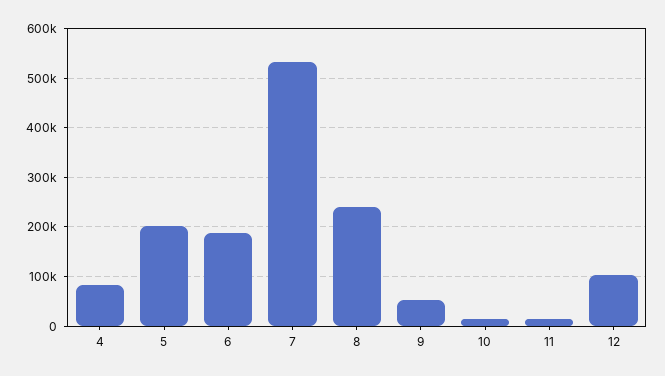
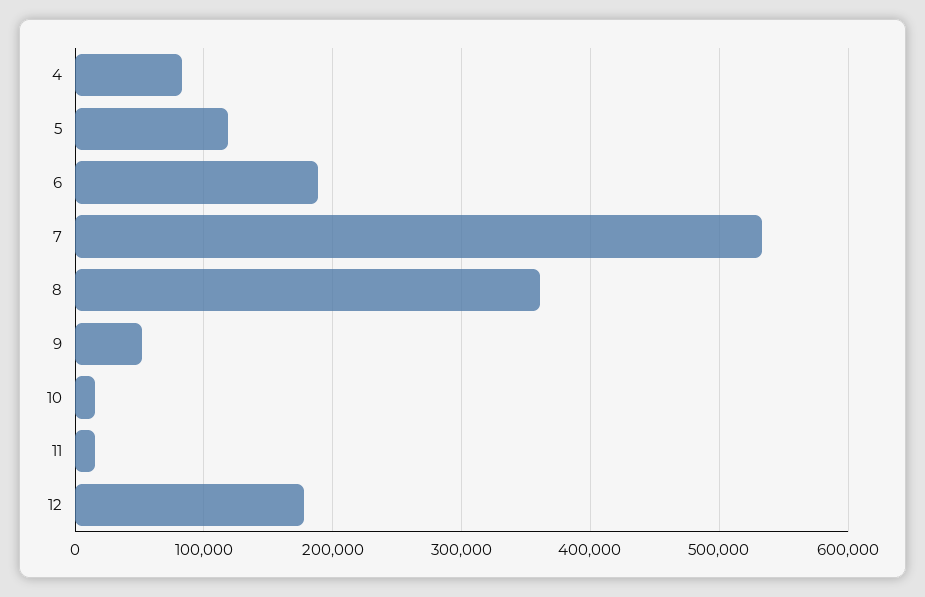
5: 200000 -> 120000
8: 240000 -> 360000
12: 100000 -> 180000

